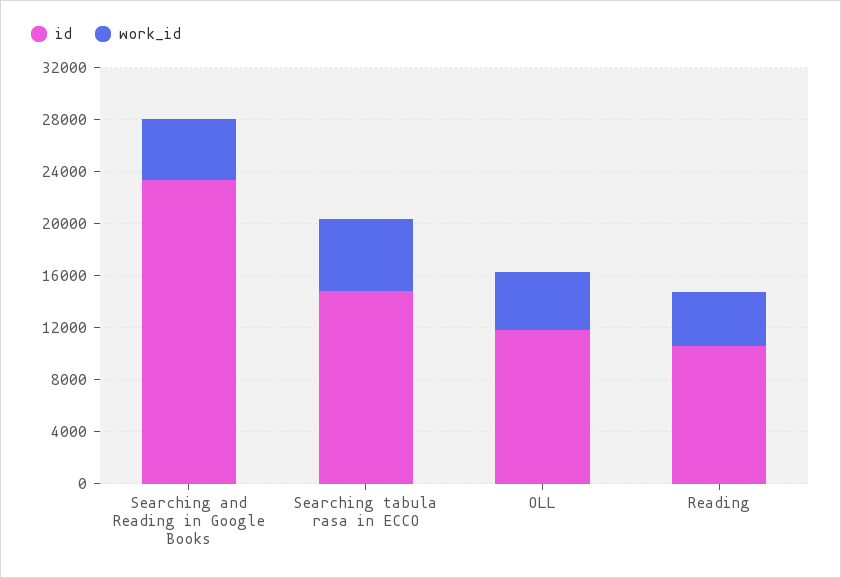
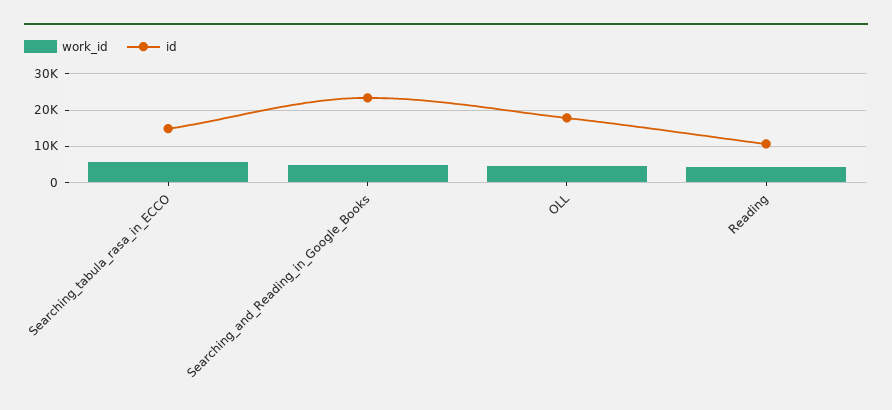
id, OLL: 12000 -> 18000

